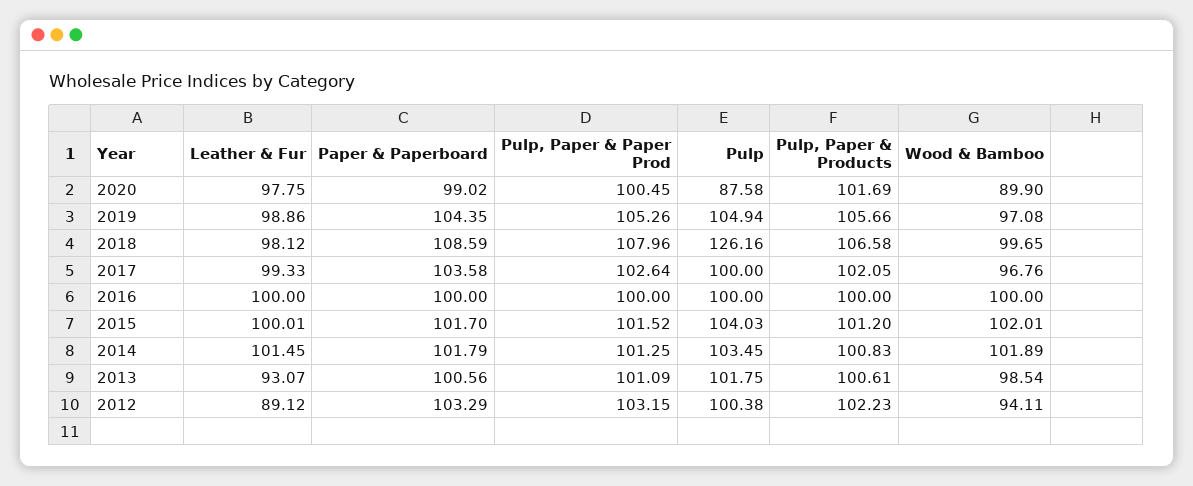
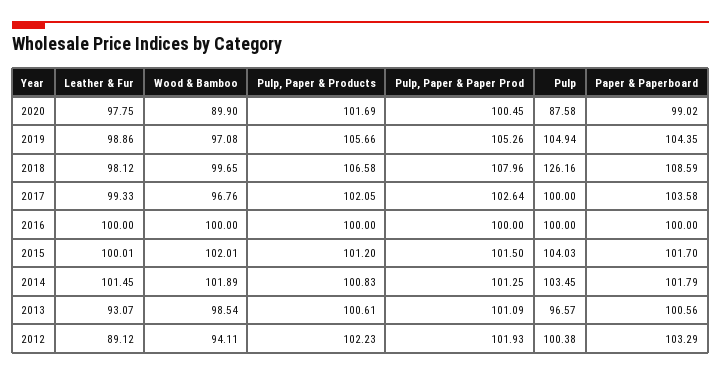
Pulp, Paper & Paper Prod, 2015: 101.52 -> 101.5
Pulp, 2013: 101.75 -> 96.57
Pulp, Paper & Paper Prod, 2012: 103.15 -> 101.93

